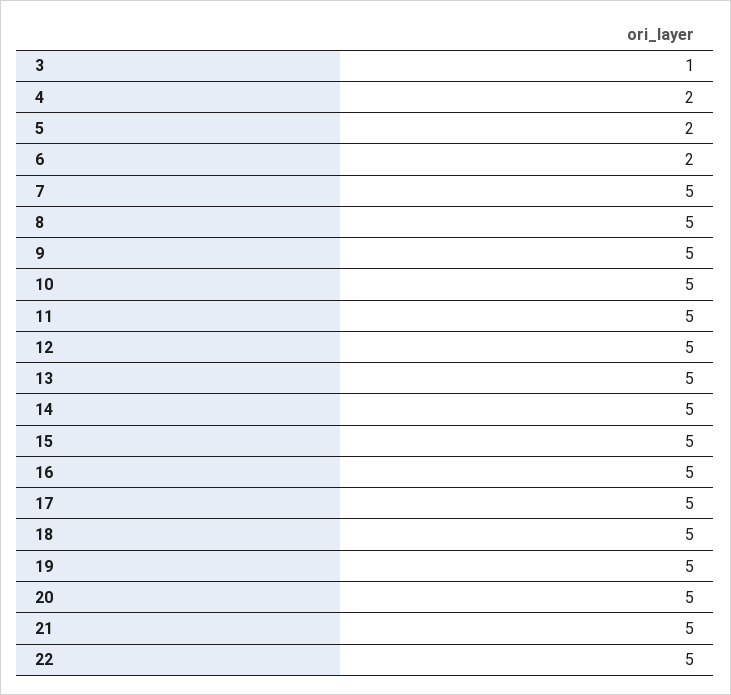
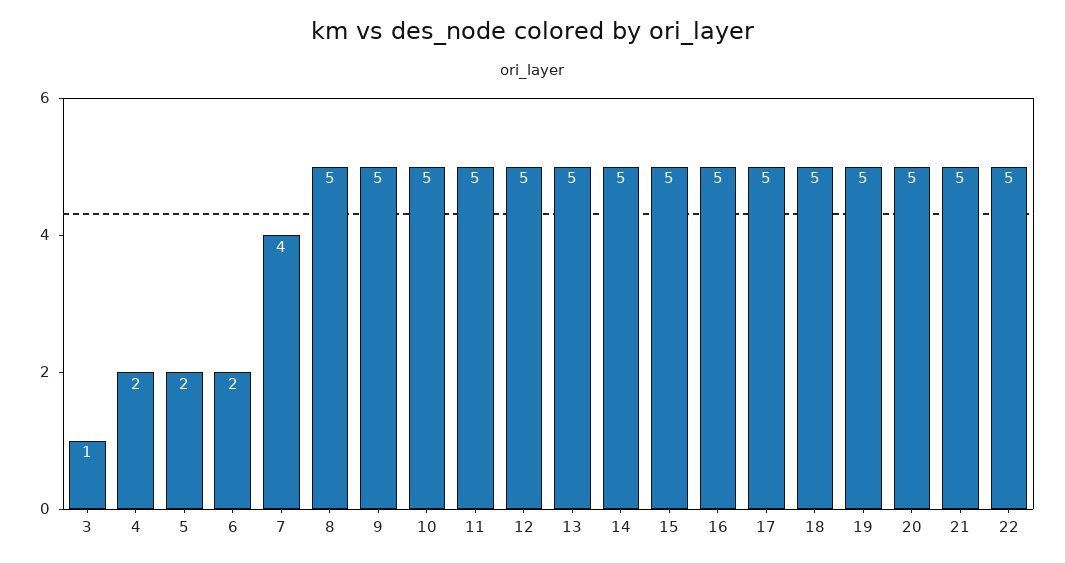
7: 5 -> 4

